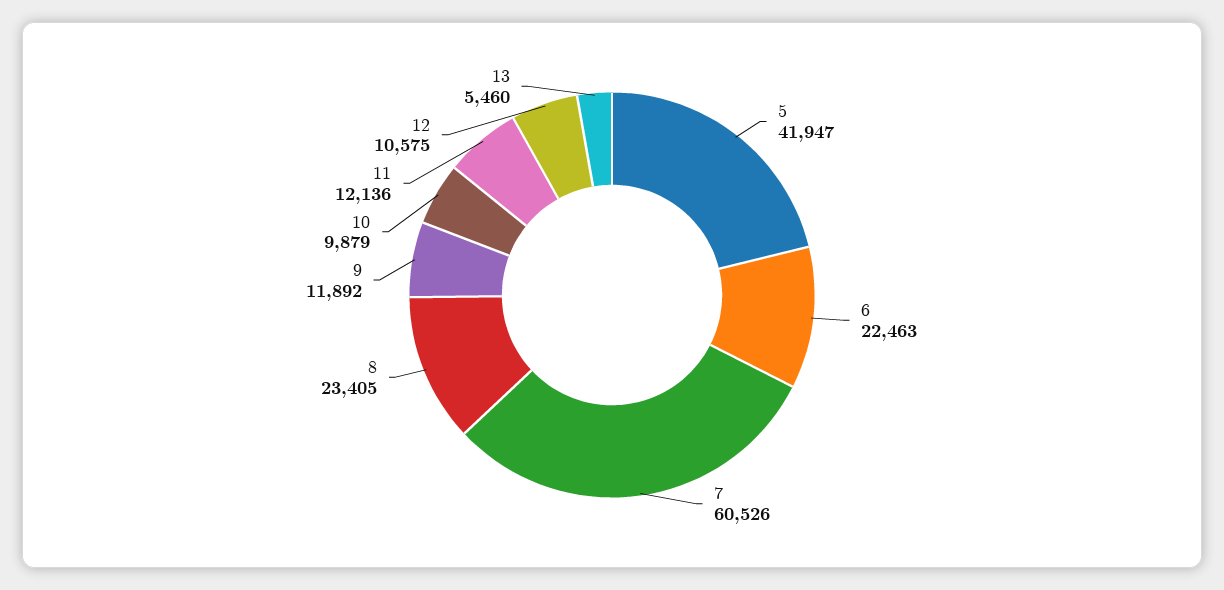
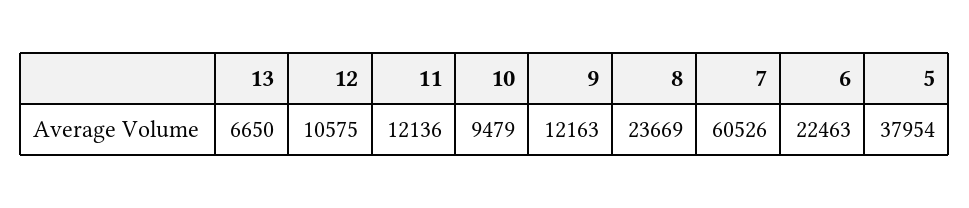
5: 41947 -> 37954
8: 23405 -> 23669
9: 11892 -> 12163
10: 9879 -> 9479
13: 5460 -> 6650

